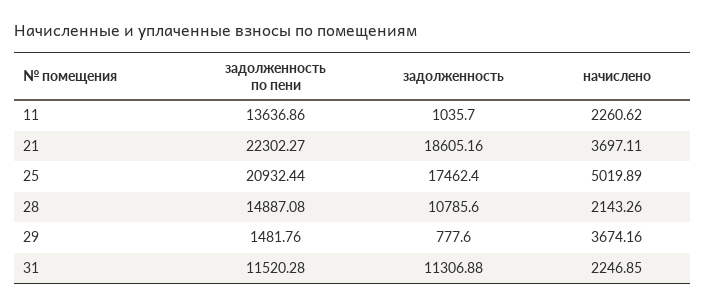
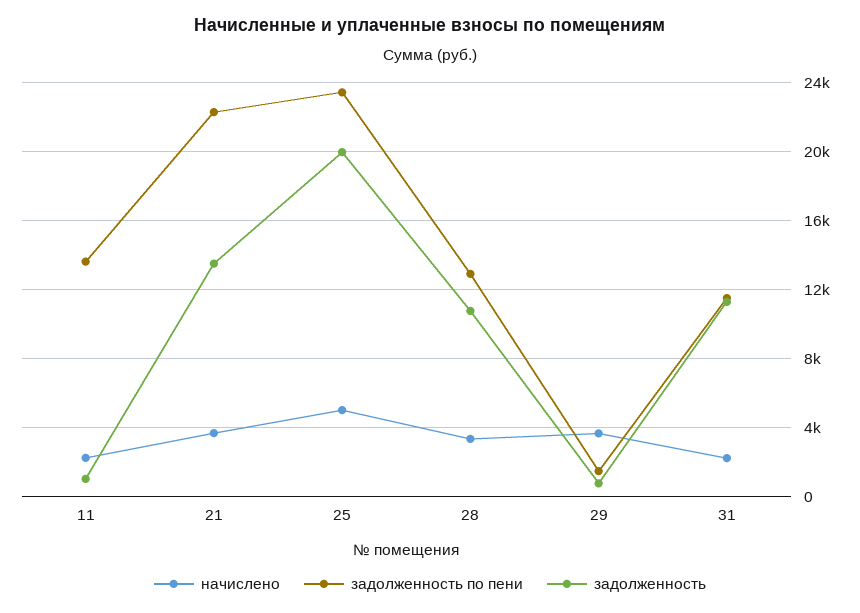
задолженность, 21: 18605.16 -> 13500
задолженность по пени, 25: 20932.44 -> 23500
задолженность, 25: 17462.4 -> 20000
задолженность по пени, 28: 14887.08 -> 13000
начислено, 28: 2143.26 -> 3500

